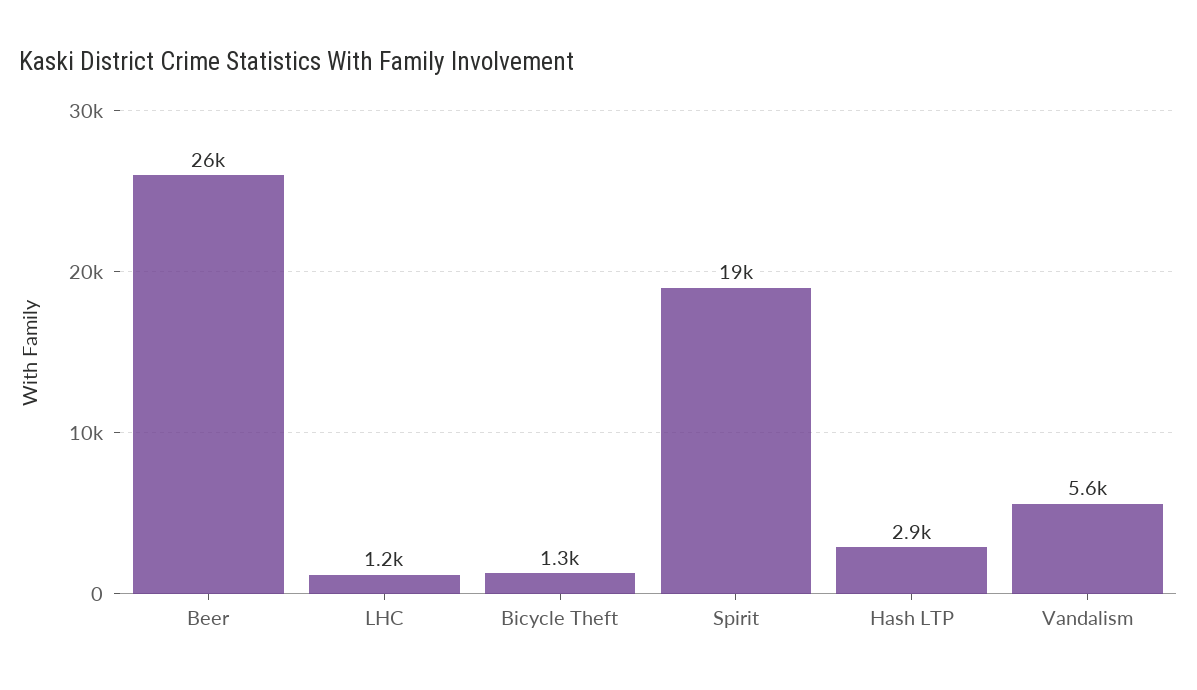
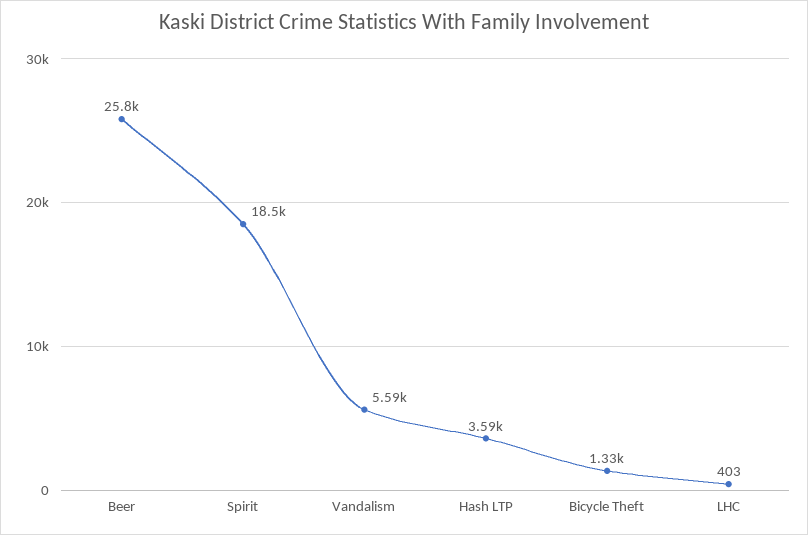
LHC: 1200 -> 403
Hash LTP: 2900 -> 3590

